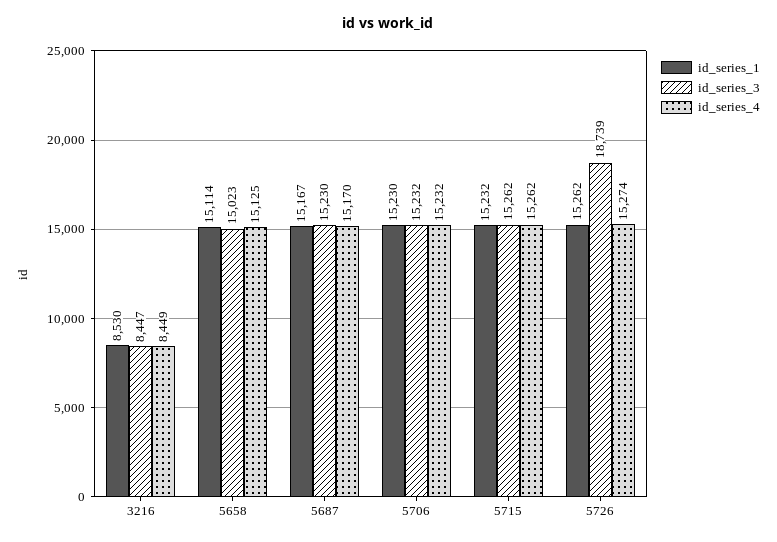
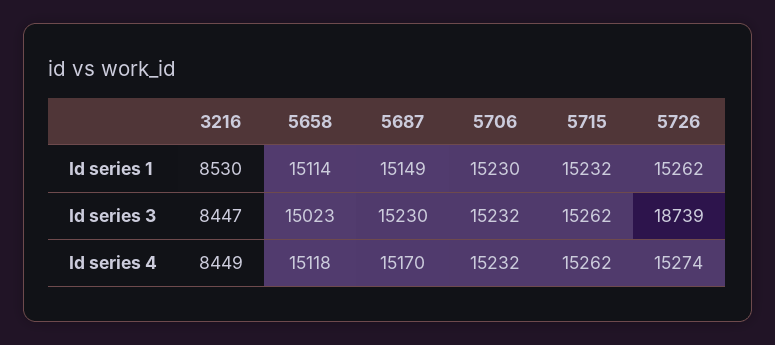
id_series_4, 5658: 15125 -> 15118
id_series_1, 5687: 15167 -> 15149

